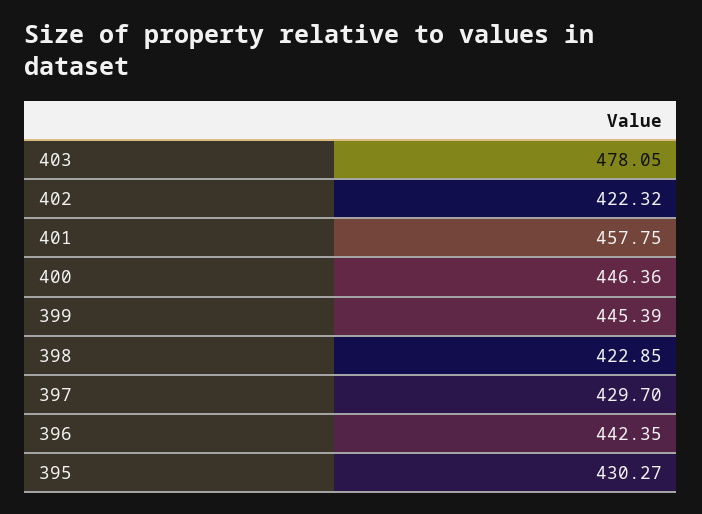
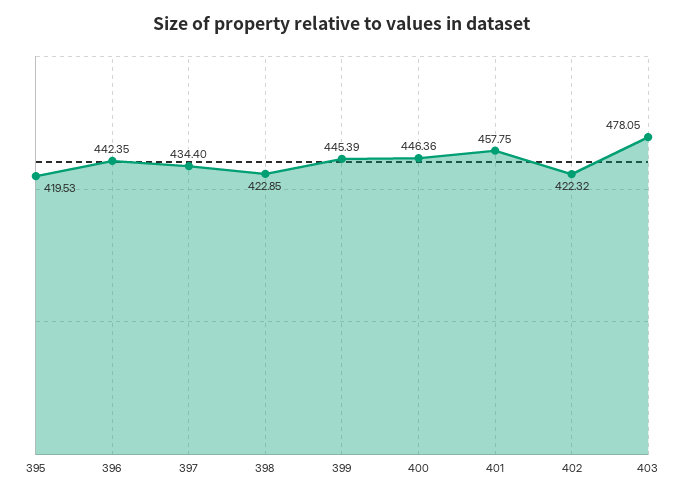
397: 429.7 -> 434.4
395: 430.27 -> 419.53

